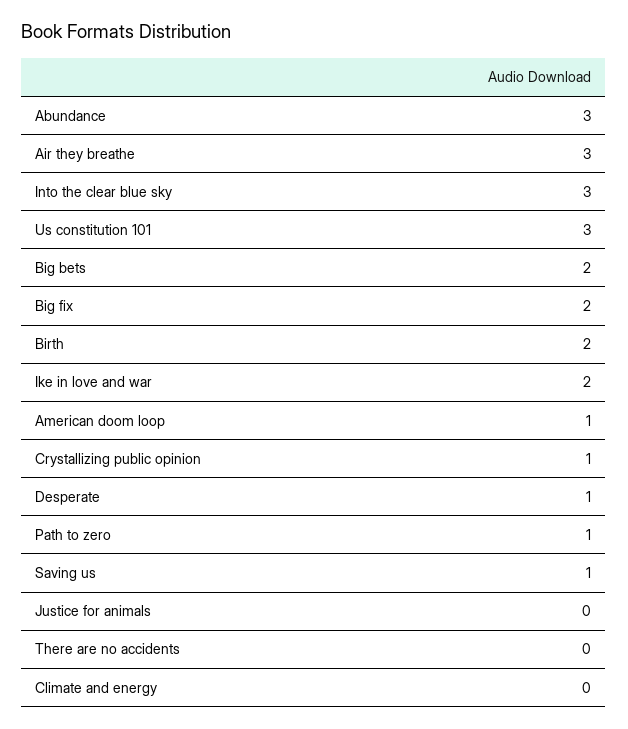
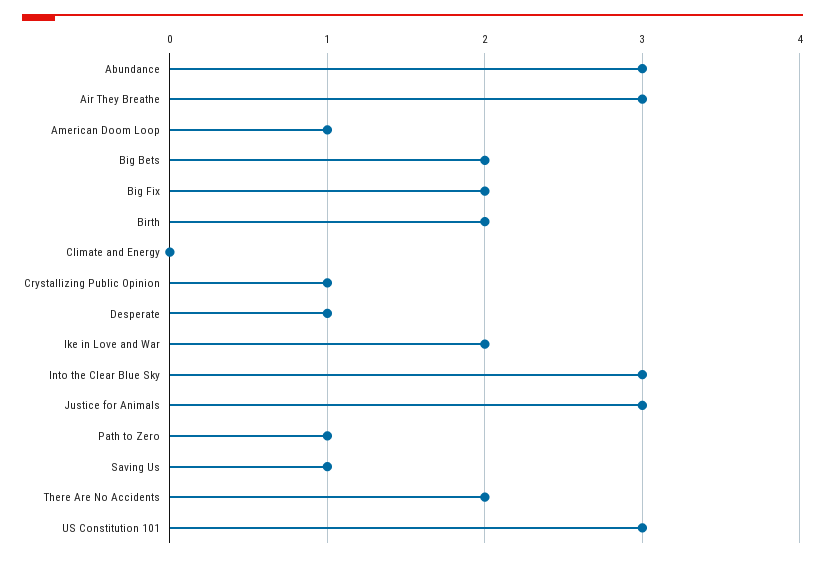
Justice for animals: 0 -> 3
There are no accidents: 0 -> 2

